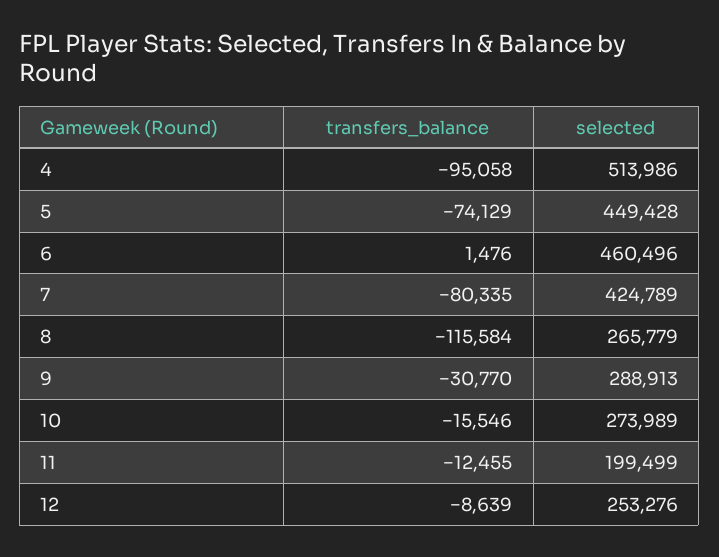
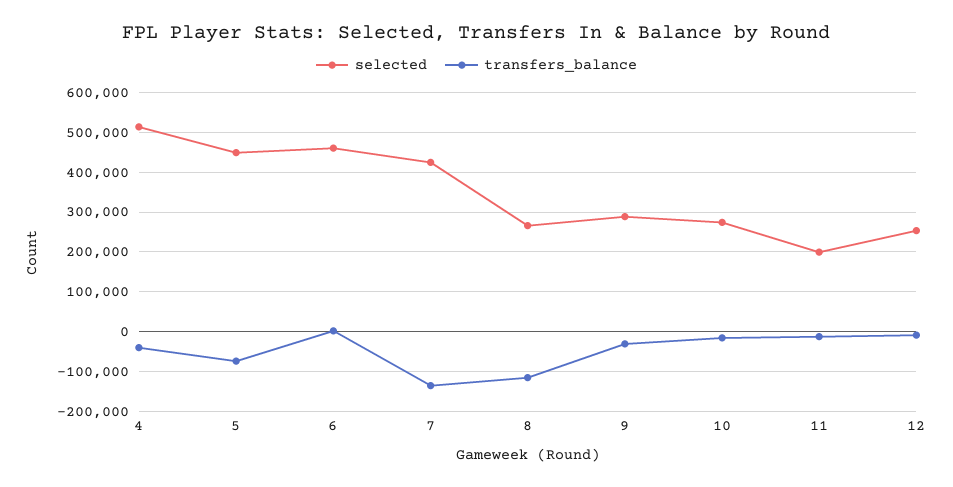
transfers_balance, 4: -95058 -> -40000
transfers_balance, 7: -80335 -> -140000

